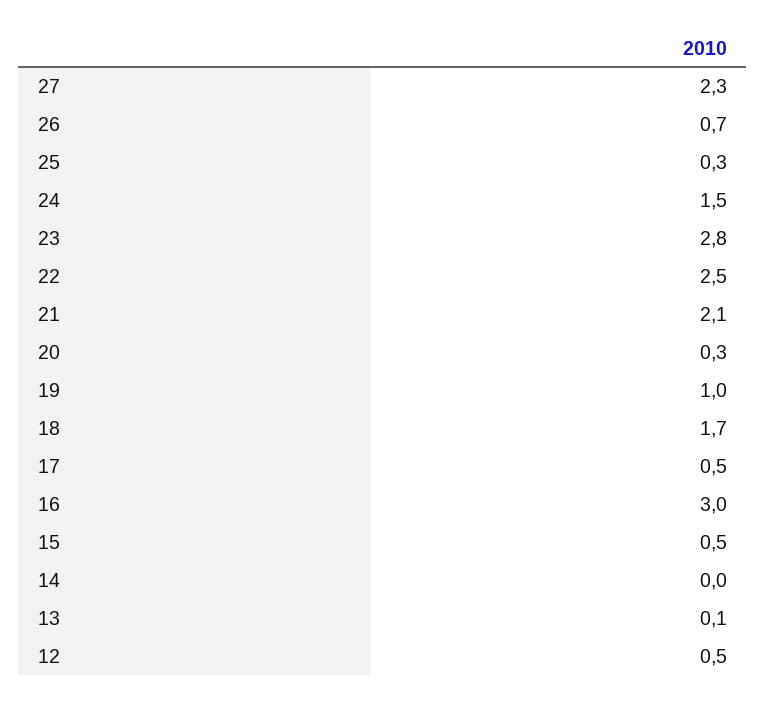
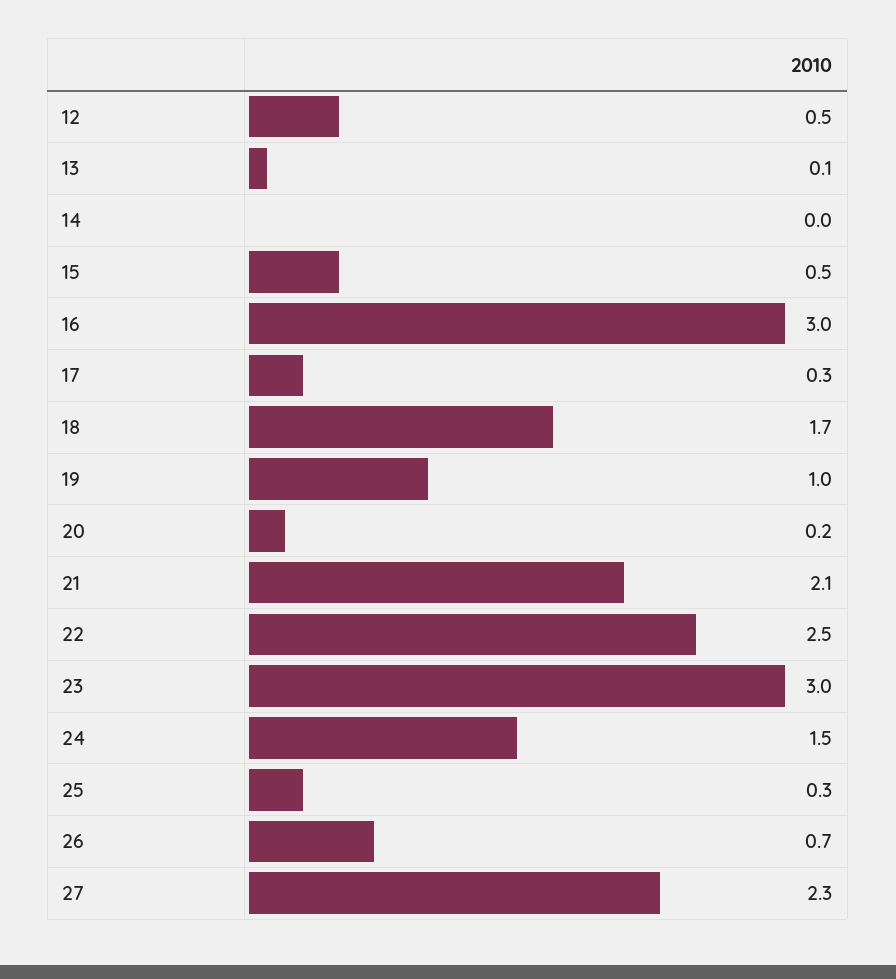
23: 2.8 -> 3
20: 0.3 -> 0.2
17: 0.5 -> 0.3

